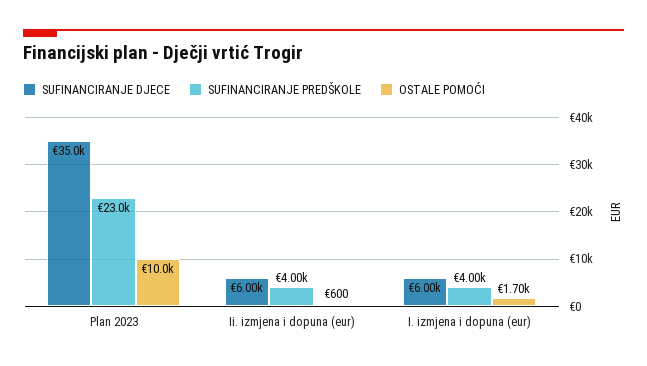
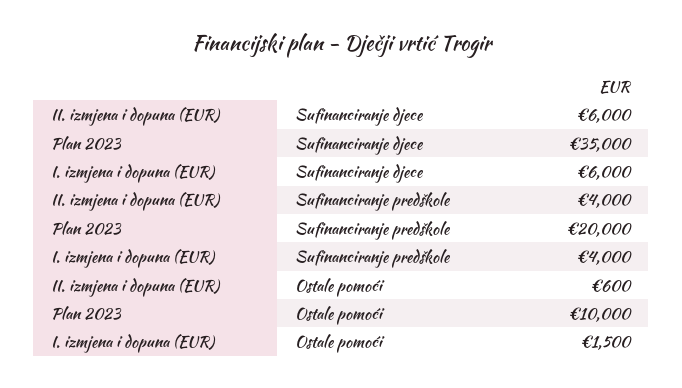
SUFINANCIRANJE PREDŠKOLE, Plan 2023: 23000 -> 20000
OSTALE POMOĆI, I. izmjena i dopuna (eur): 1700 -> 1500

